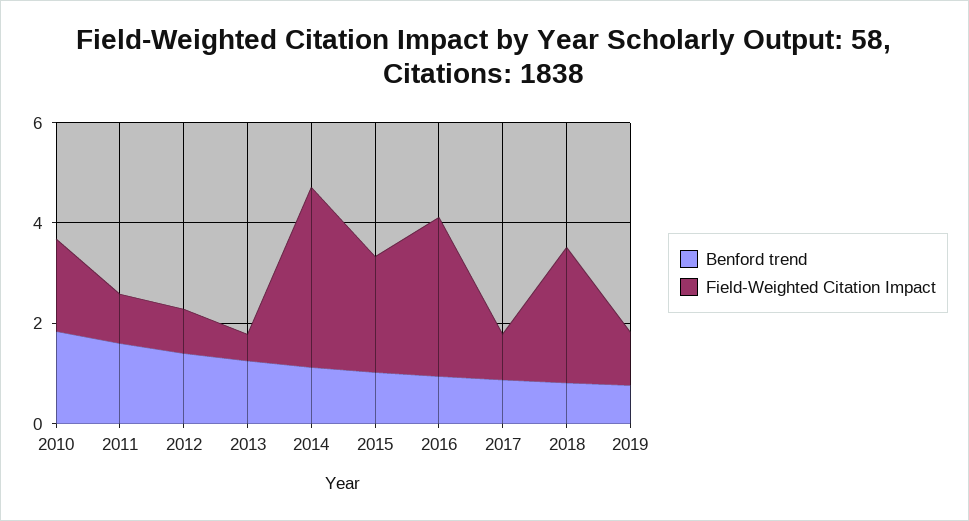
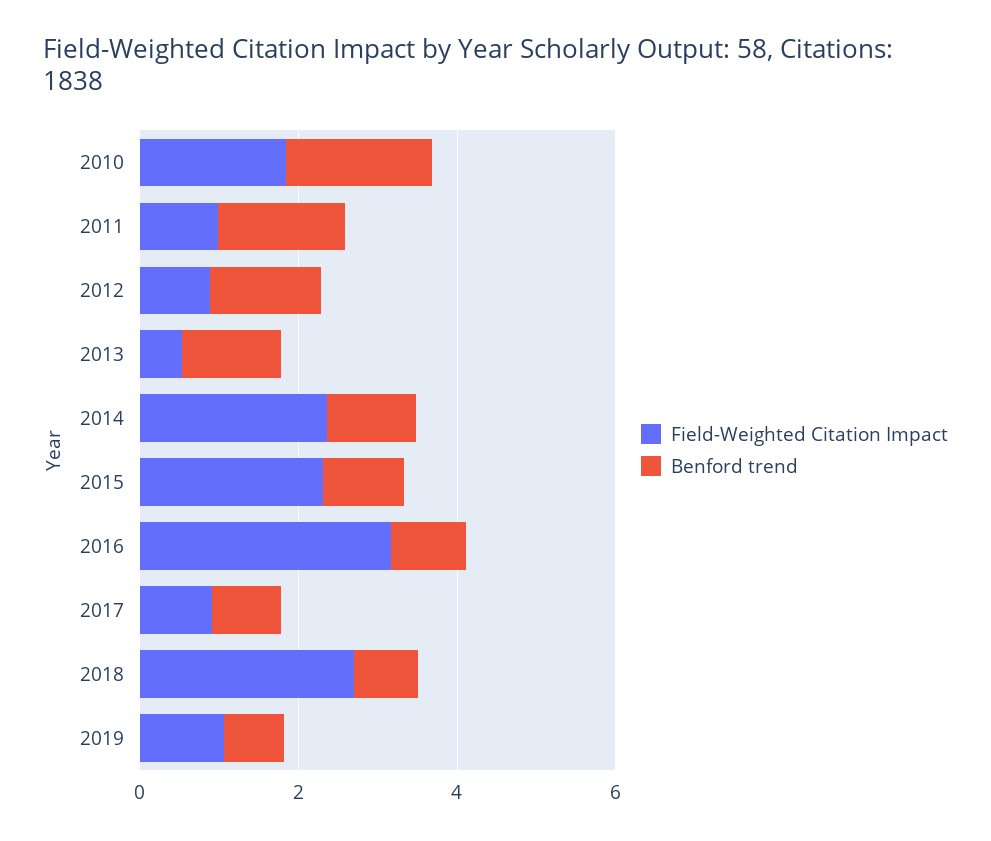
Field-Weighted Citation Impact, 2014: 3.5 -> 2.5

